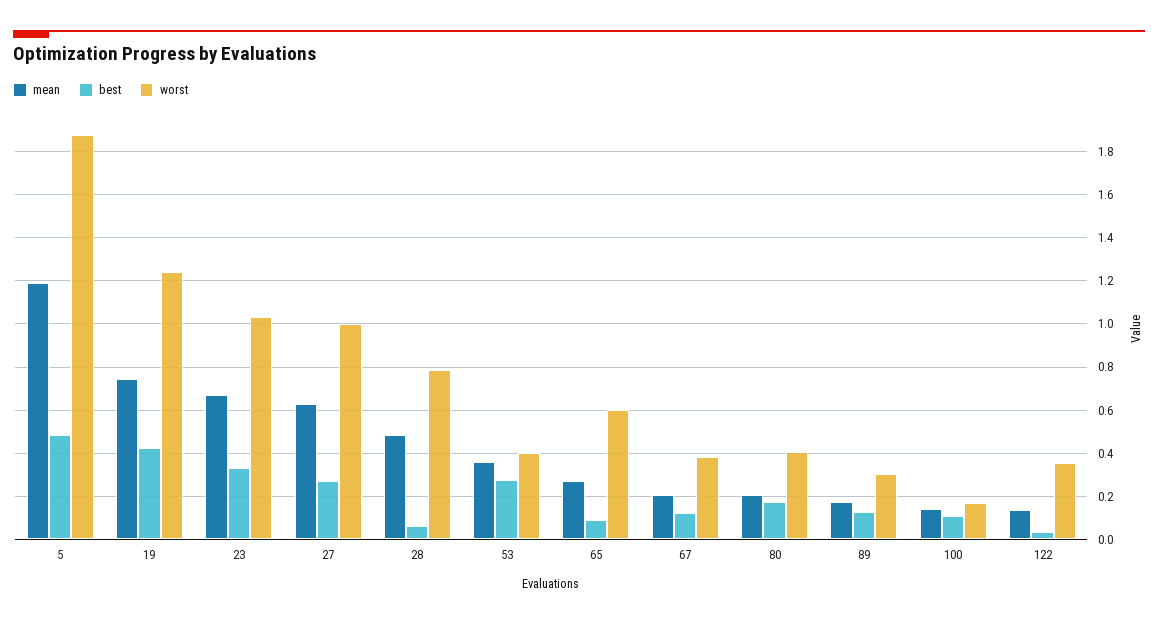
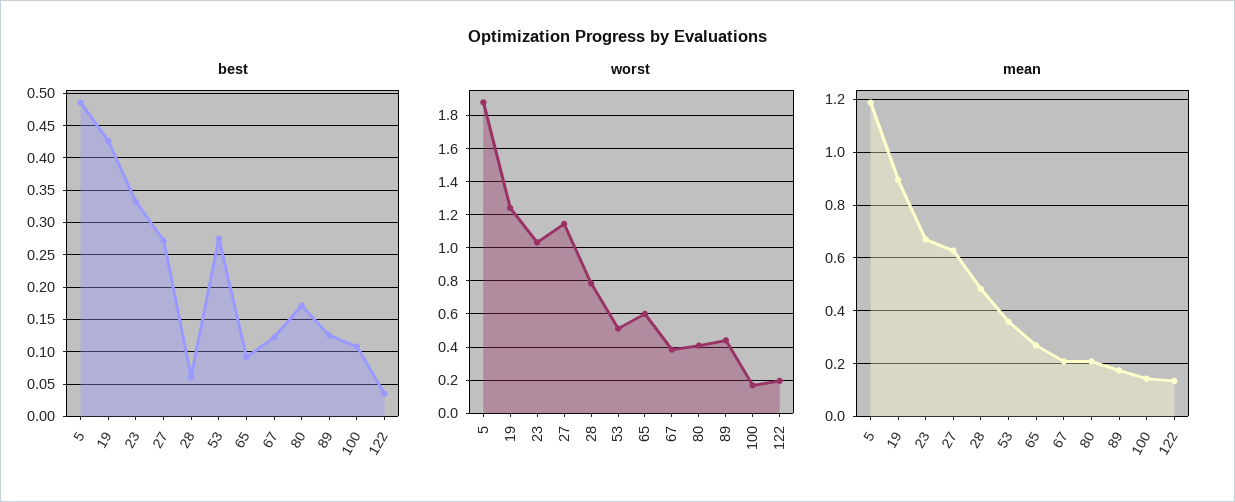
mean, 19: 0.75 -> 0.9
worst, 27: 1 -> 1.15
worst, 53: 0.4 -> 0.5
worst, 89: 0.3 -> 0.45
worst, 122: 0.35 -> 0.2

